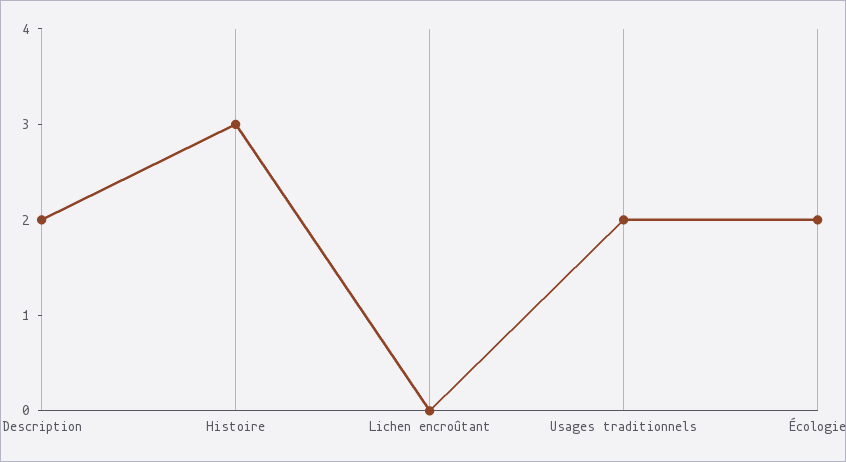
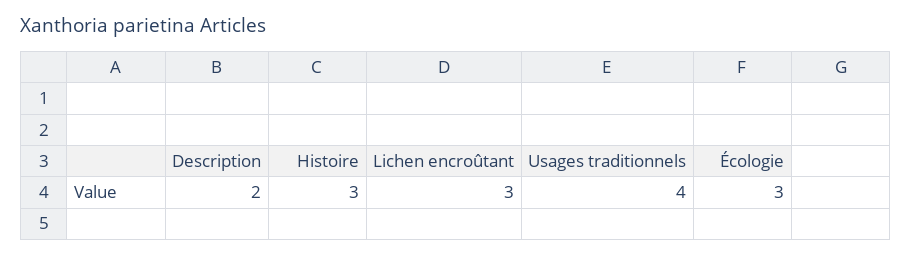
Lichen encroûtant: 0 -> 3
Usages traditionnels: 2 -> 4
Écologie: 2 -> 3

